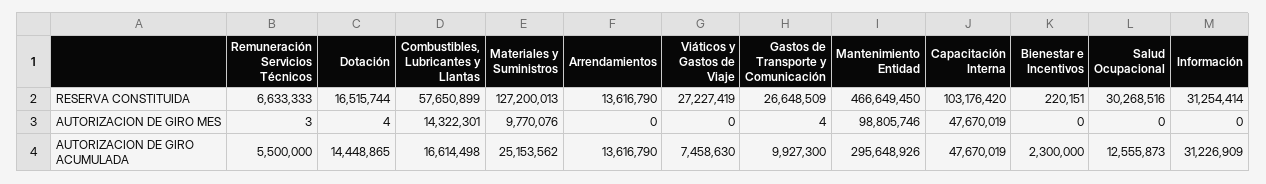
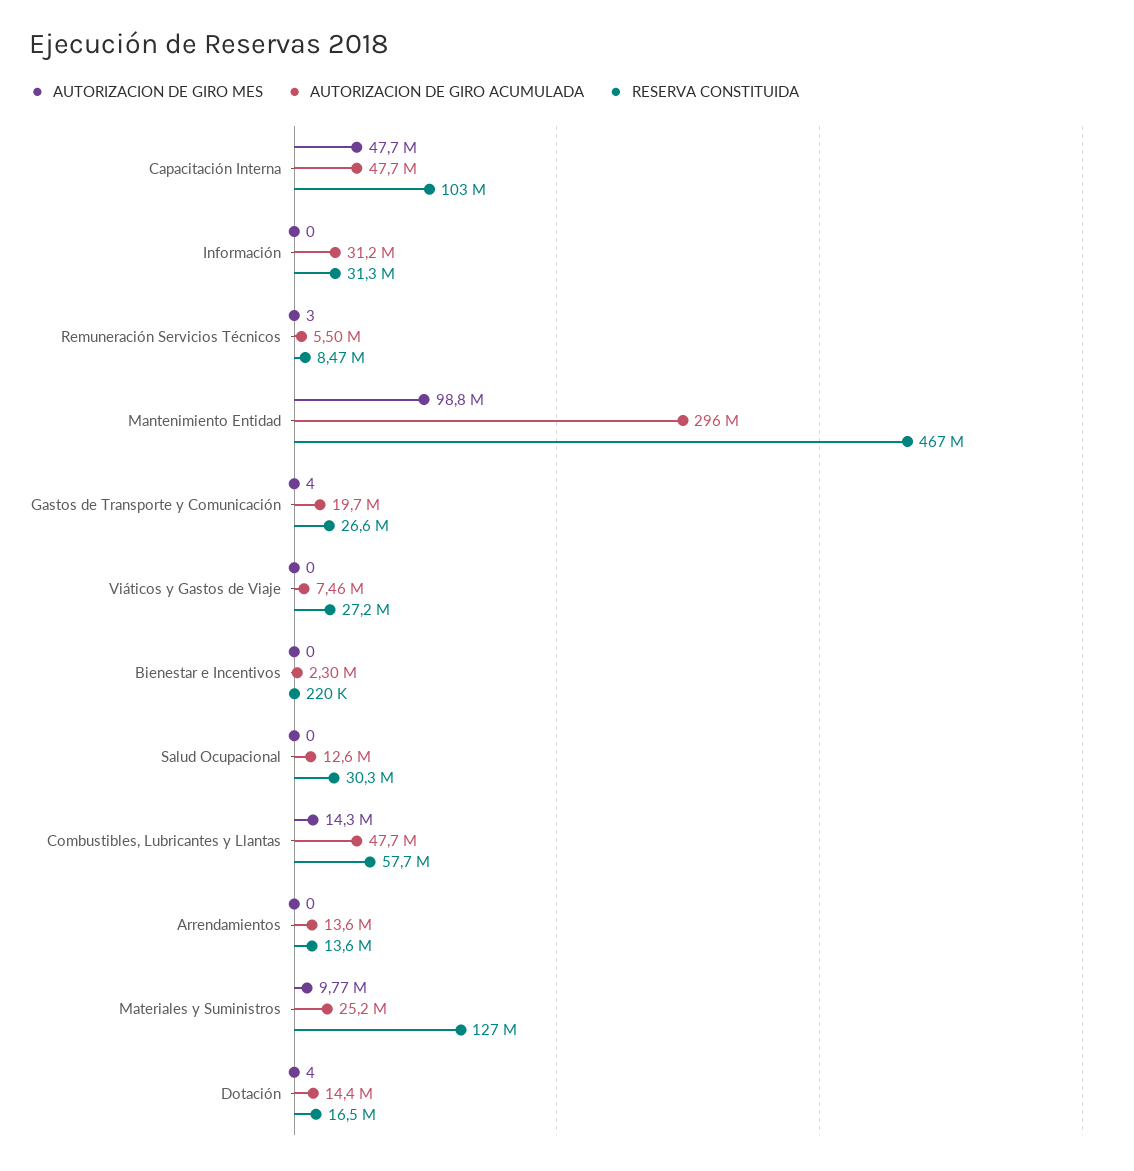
RESERVA CONSTITUIDA, Remuneración Servicios Técnicos: 6633333 -> 8470000
AUTORIZACION DE GIRO ACUMULADA, Combustibles, Lubricantes y Llantas: 16614498 -> 47700000
AUTORIZACION DE GIRO ACUMULADA, Gastos de Transporte y Comunicación: 9927300 -> 19700000

